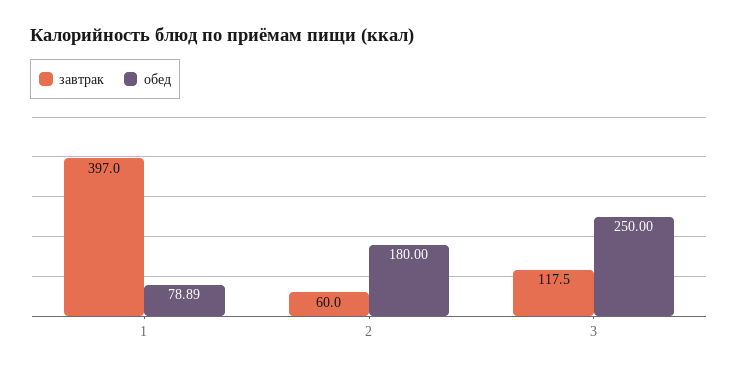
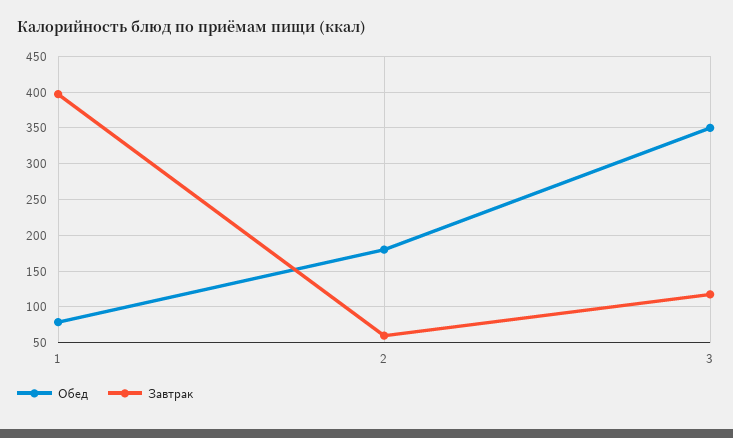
обед, 3: 250 -> 350

